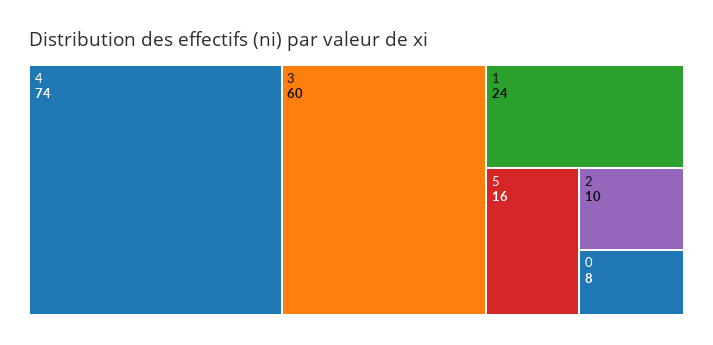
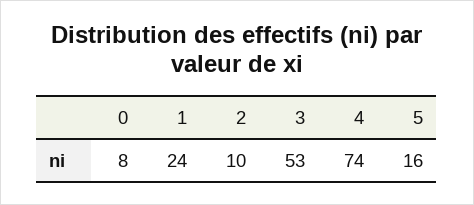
3: 60 -> 53

